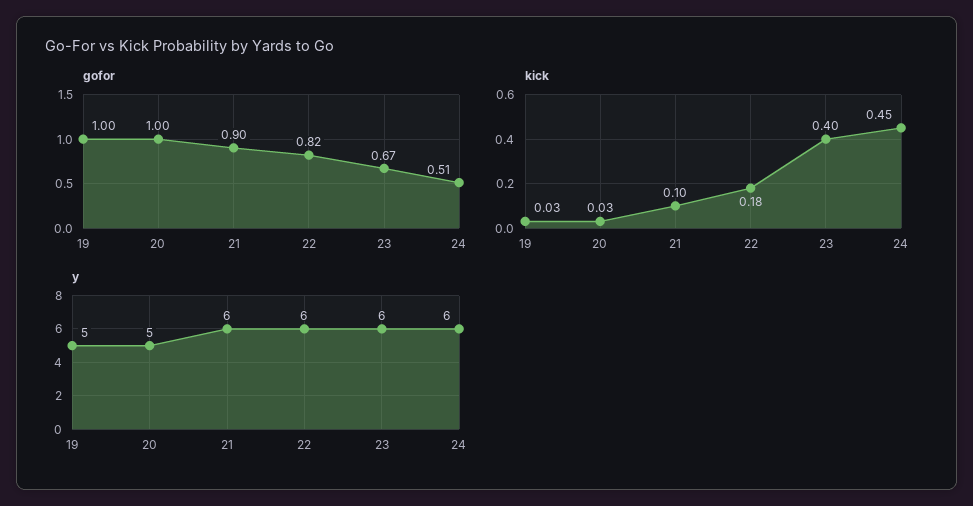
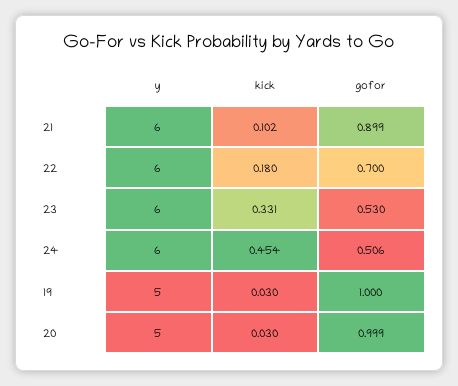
gofor, 22: 0.82 -> 0.7
gofor, 23: 0.67 -> 0.53
kick, 23: 0.4 -> 0.331

